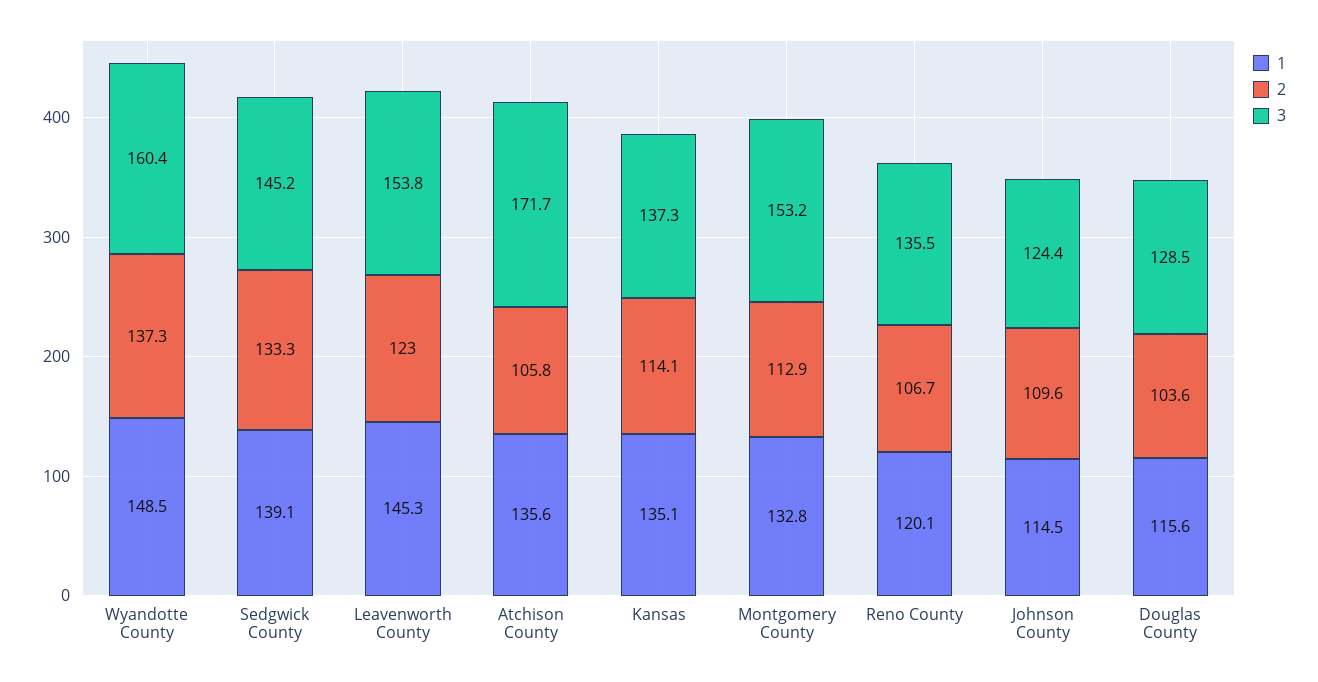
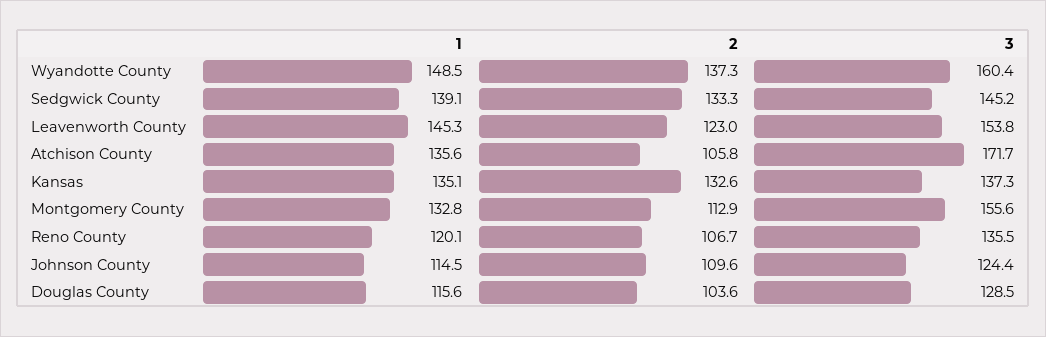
2, Kansas: 114.1 -> 132.6
3, Montgomery County: 153.2 -> 155.6

